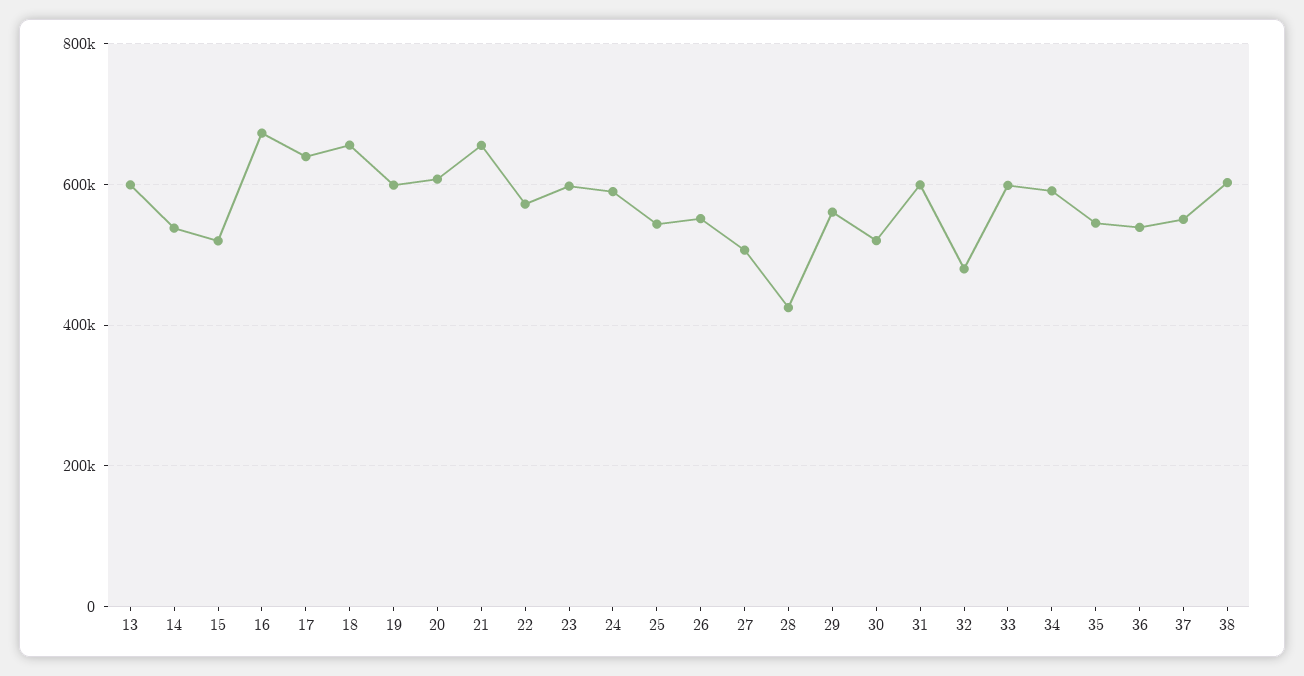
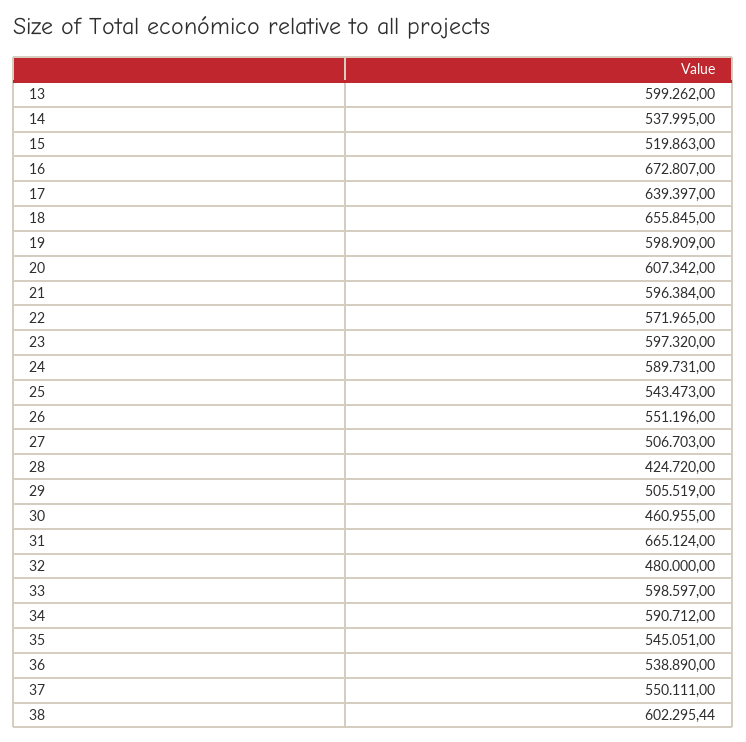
21: 660000 -> 596384
29: 560000 -> 505519
30: 520000 -> 460955
31: 600000 -> 665124

